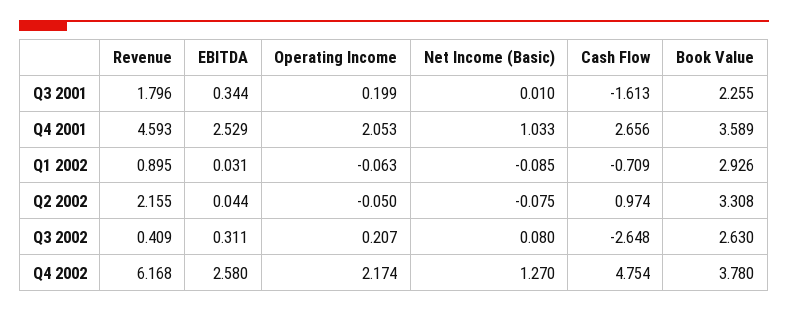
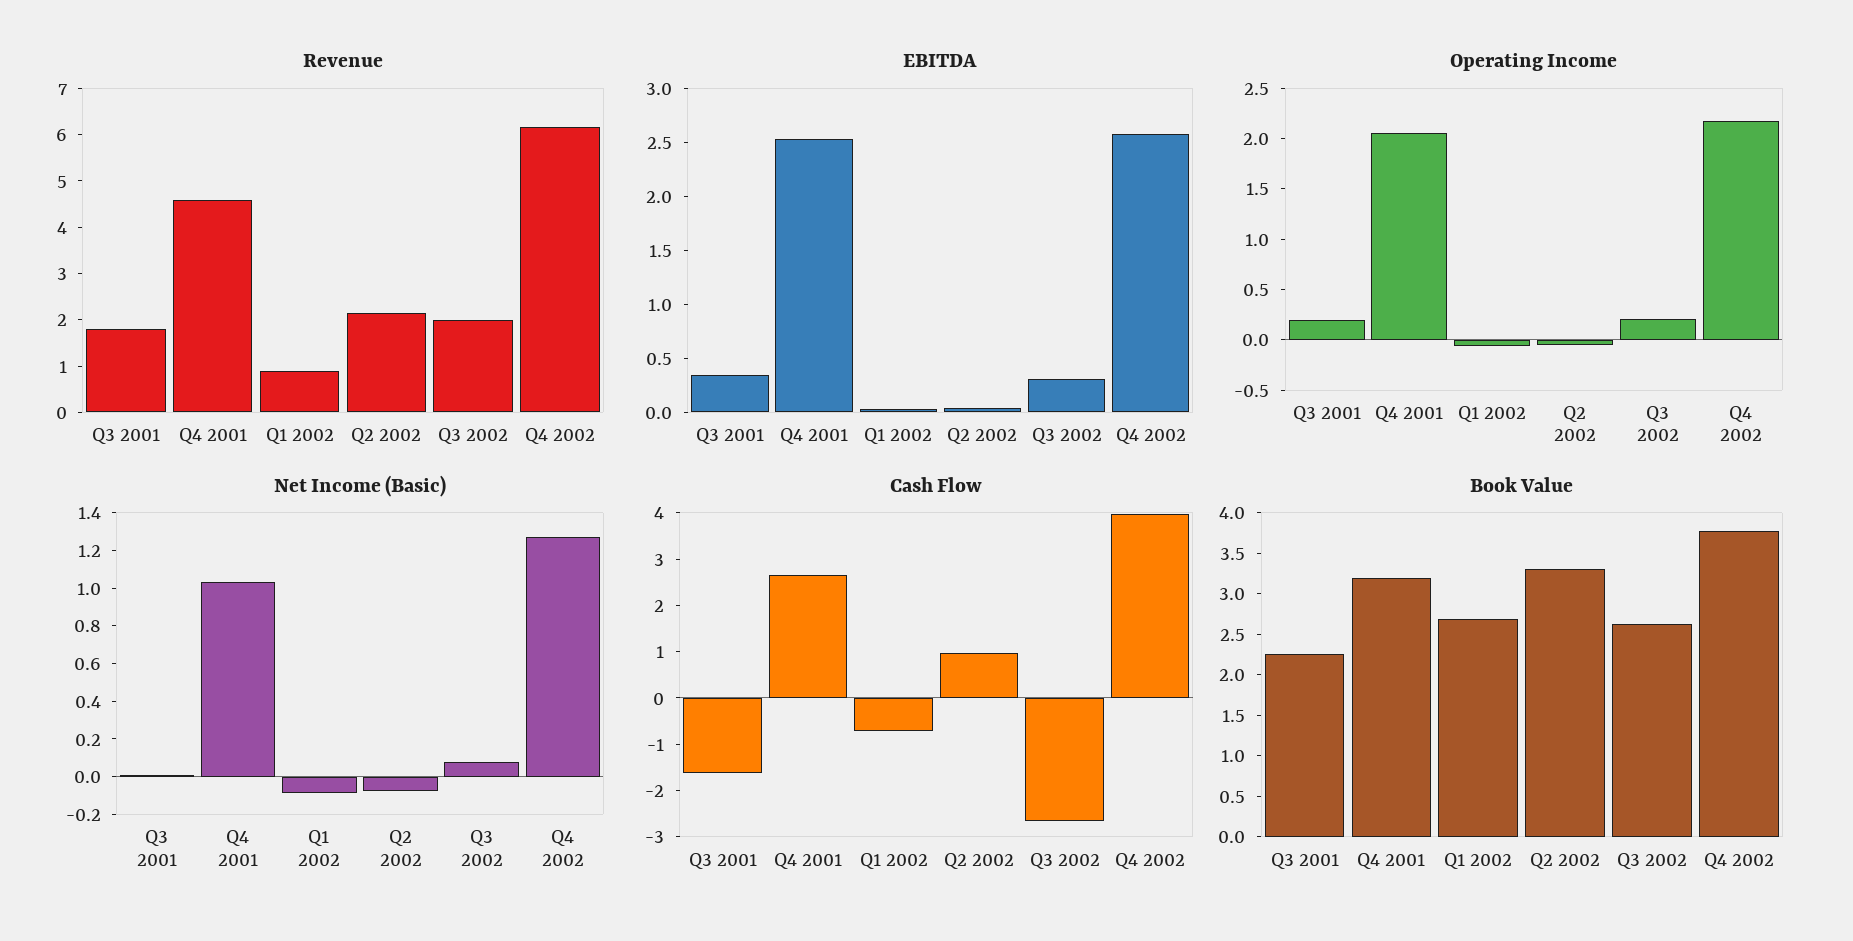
Book Value, Q4 2001: 3.589 -> 3.2
Book Value, Q1 2002: 2.926 -> 2.7
Revenue, Q3 2002: 0.409 -> 2
Cash Flow, Q4 2002: 4.754 -> 4

